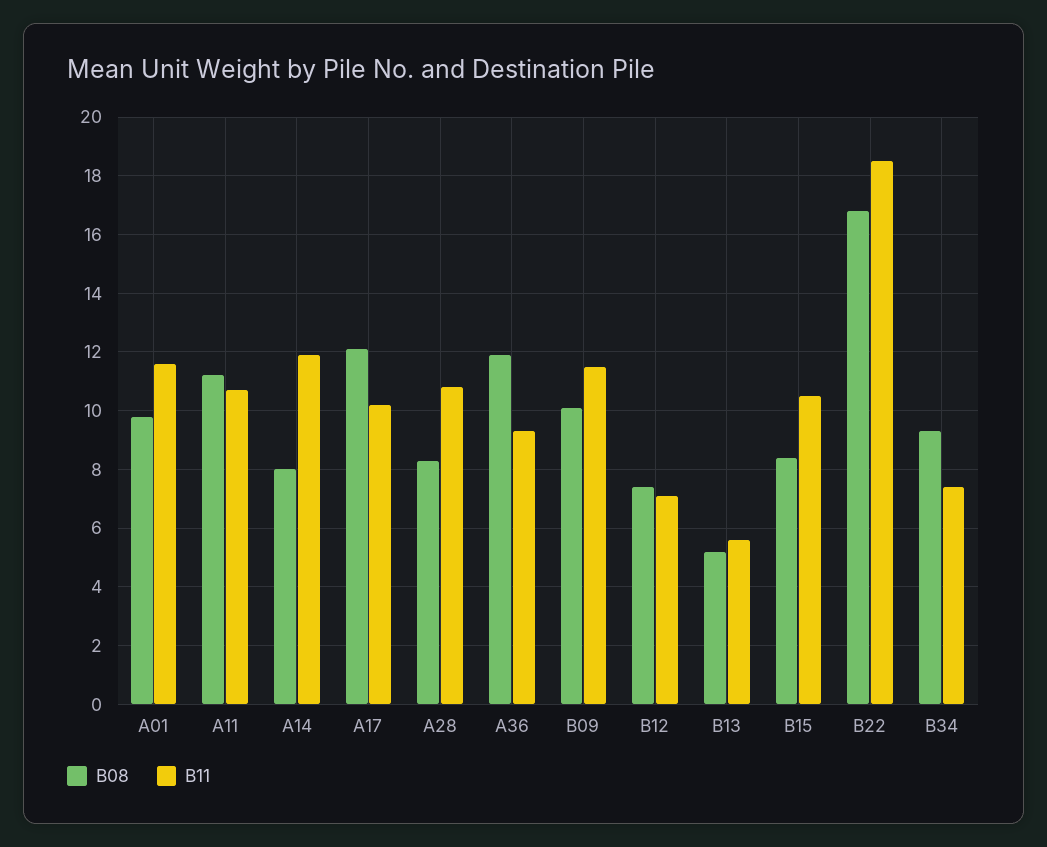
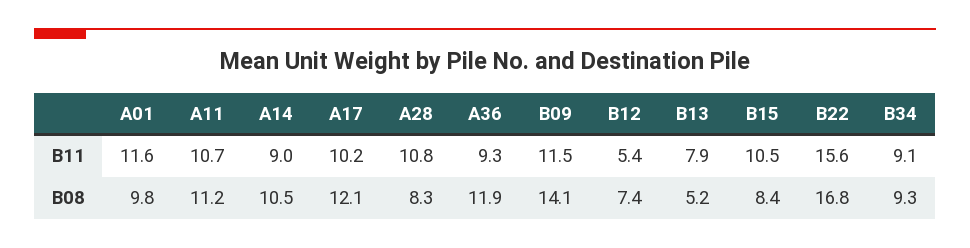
B08, A14: 8 -> 10.5
B11, A14: 12 -> 9
B08, B09: 10 -> 14.1
B11, B12: 7 -> 5.4
B11, B13: 5.5 -> 7.9
B11, B22: 18.5 -> 15.6
B11, B34: 7.5 -> 9.1

